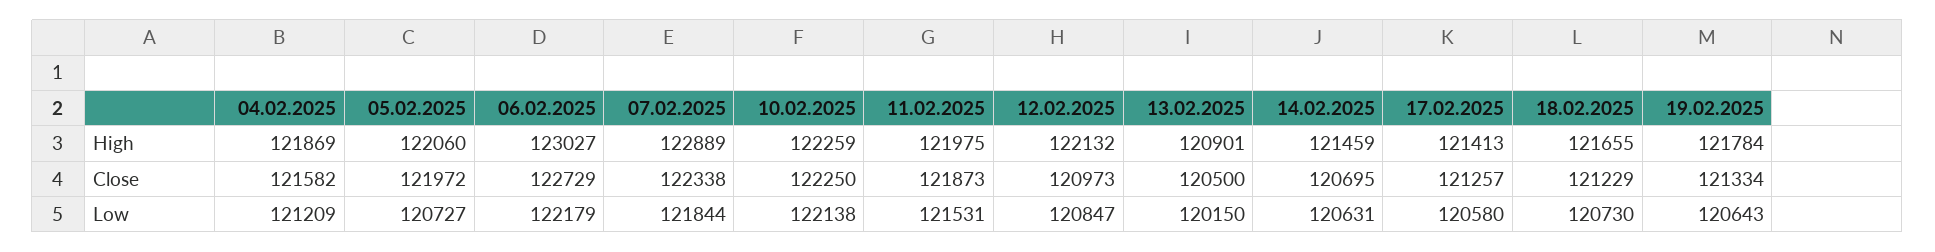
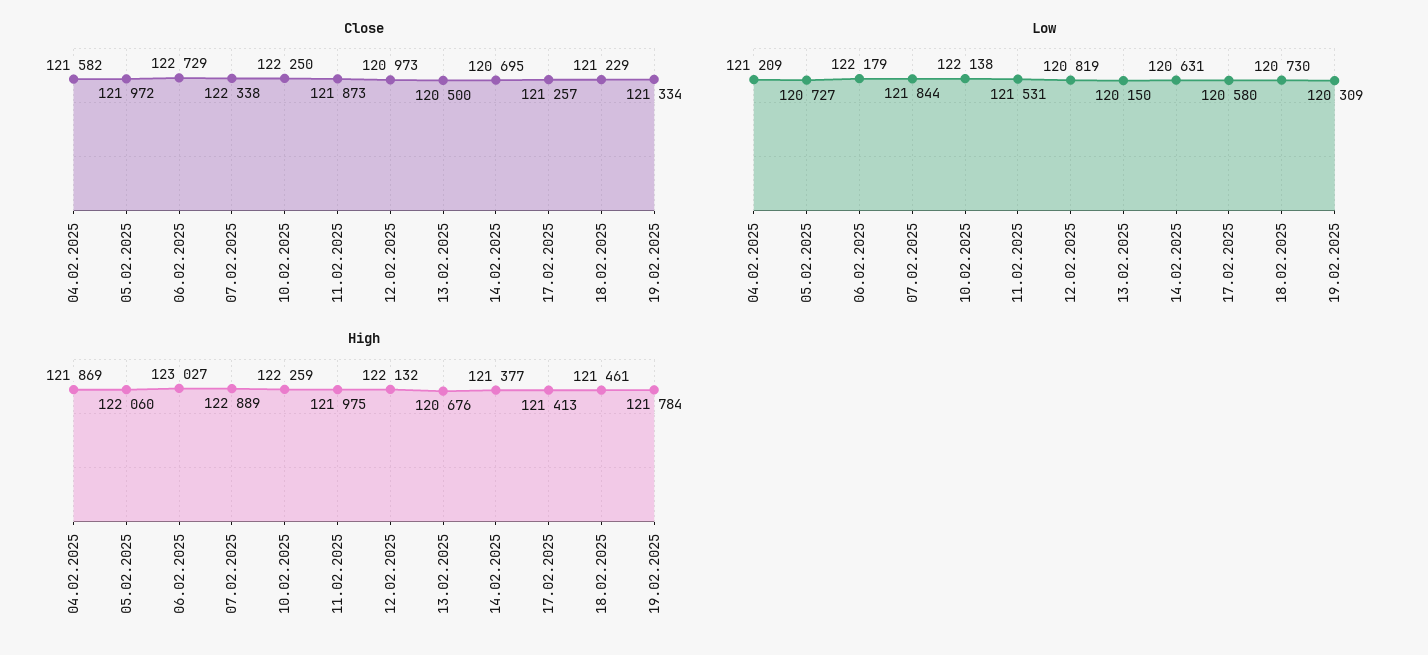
High, 13.02.2025: 120901 -> 120676
High, 14.02.2025: 121459 -> 121377
High, 18.02.2025: 121655 -> 121461
Low, 12.02.2025: 120847 -> 120819
Low, 19.02.2025: 120643 -> 120309

